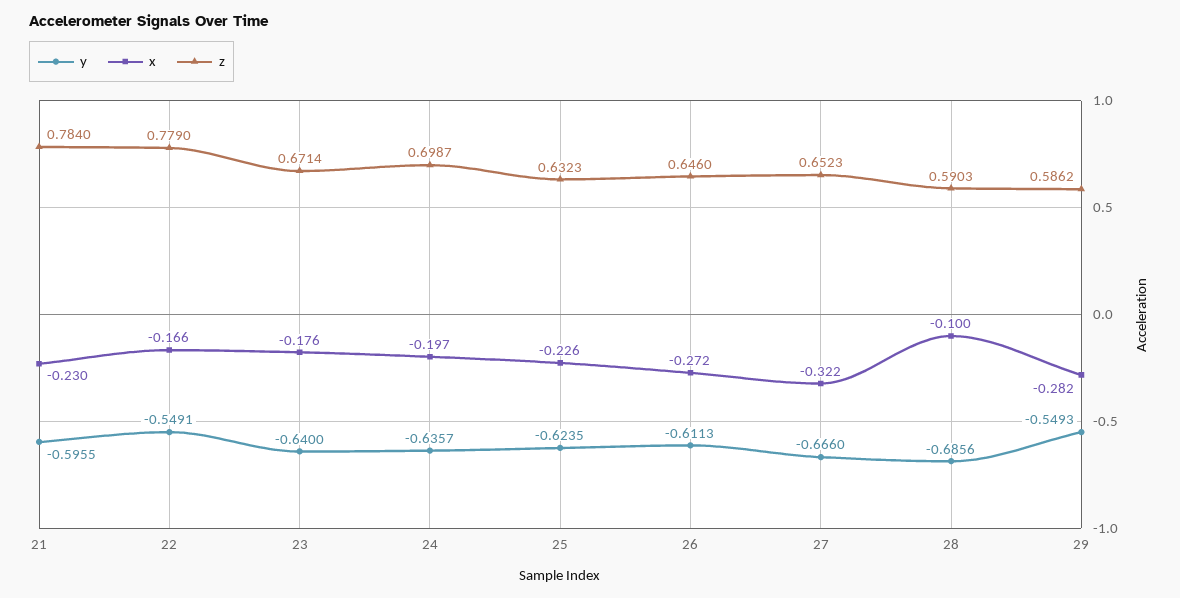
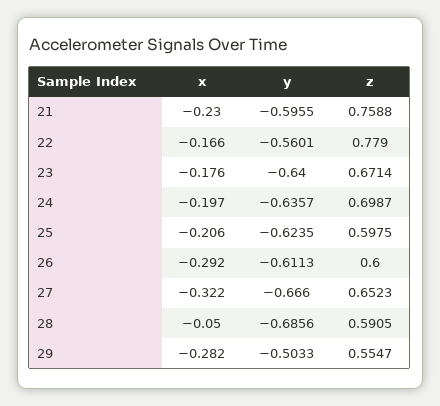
z, 21: 0.784 -> 0.7588
y, 22: -0.5491 -> -0.5601
x, 25: -0.226 -> -0.206
z, 25: 0.6323 -> 0.5975
x, 26: -0.272 -> -0.292
z, 26: 0.646 -> 0.6
x, 28: -0.1 -> -0.05
z, 28: 0.5903 -> 0.5905
y, 29: -0.5493 -> -0.5033
z, 29: 0.5862 -> 0.5547

